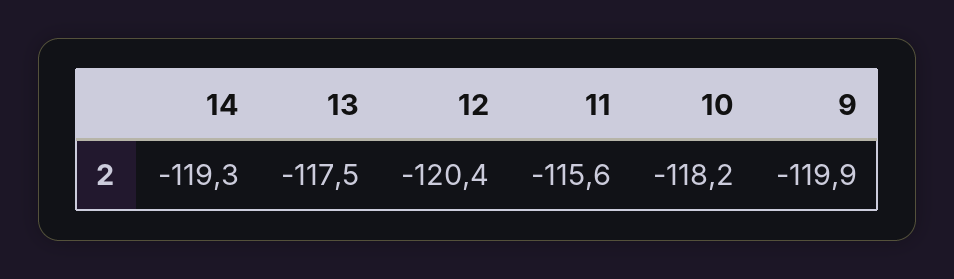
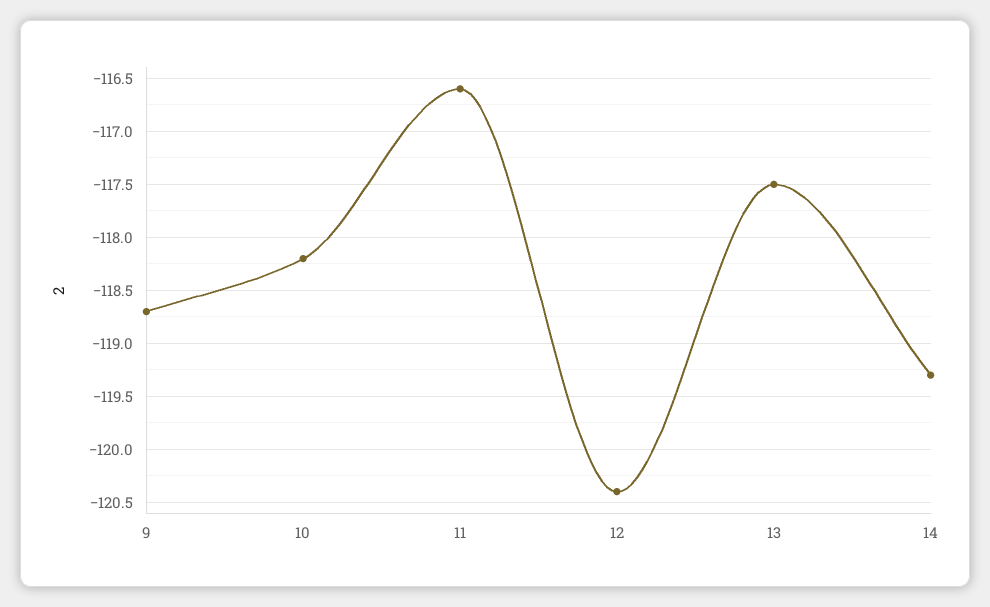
11: -115.6 -> -116.6
9: -119.9 -> -118.7

